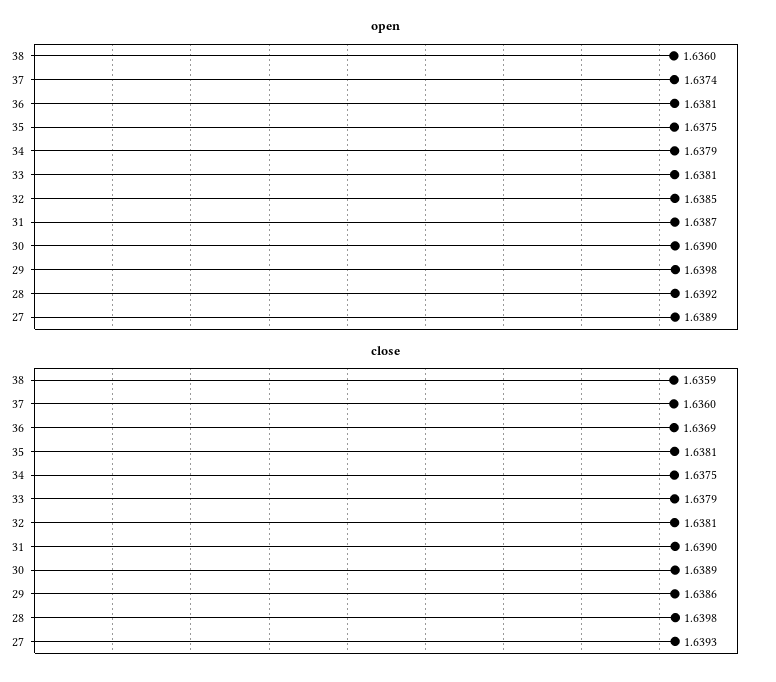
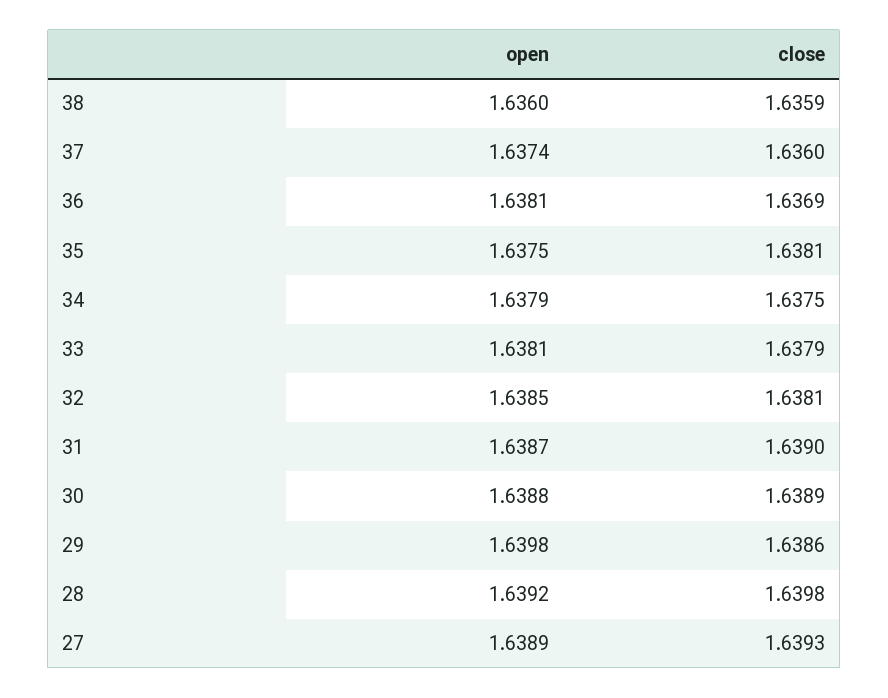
open, 30: 1.639 -> 1.6388

